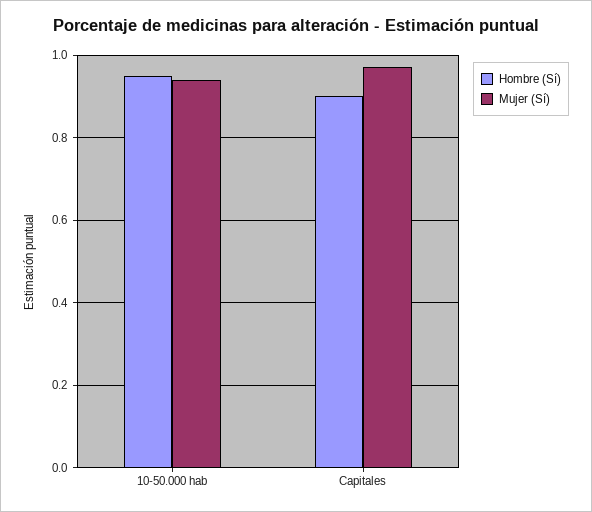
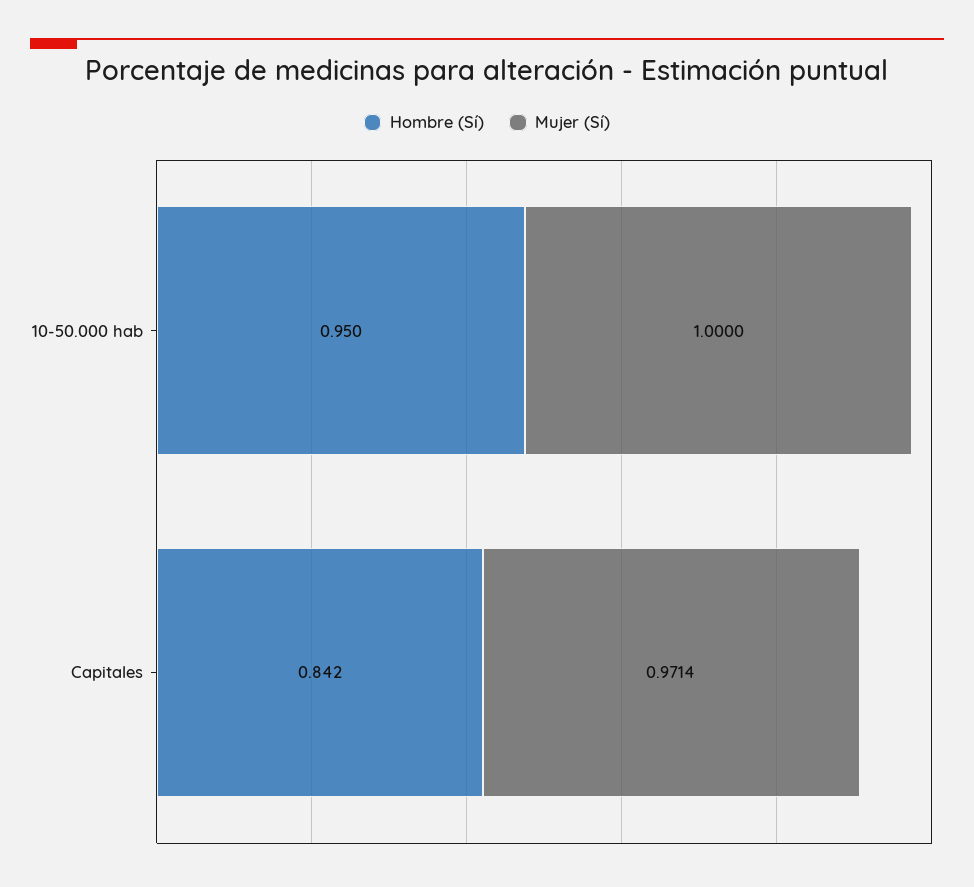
Mujer (Sí), 10-50.000 hab: 0.94 -> 1
Hombre (Sí), Capitales: 0.9 -> 0.842

